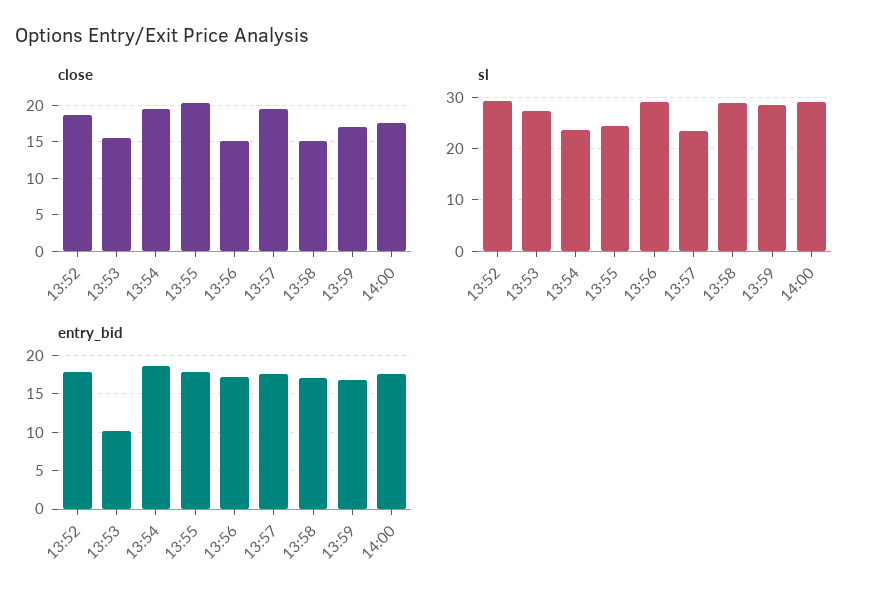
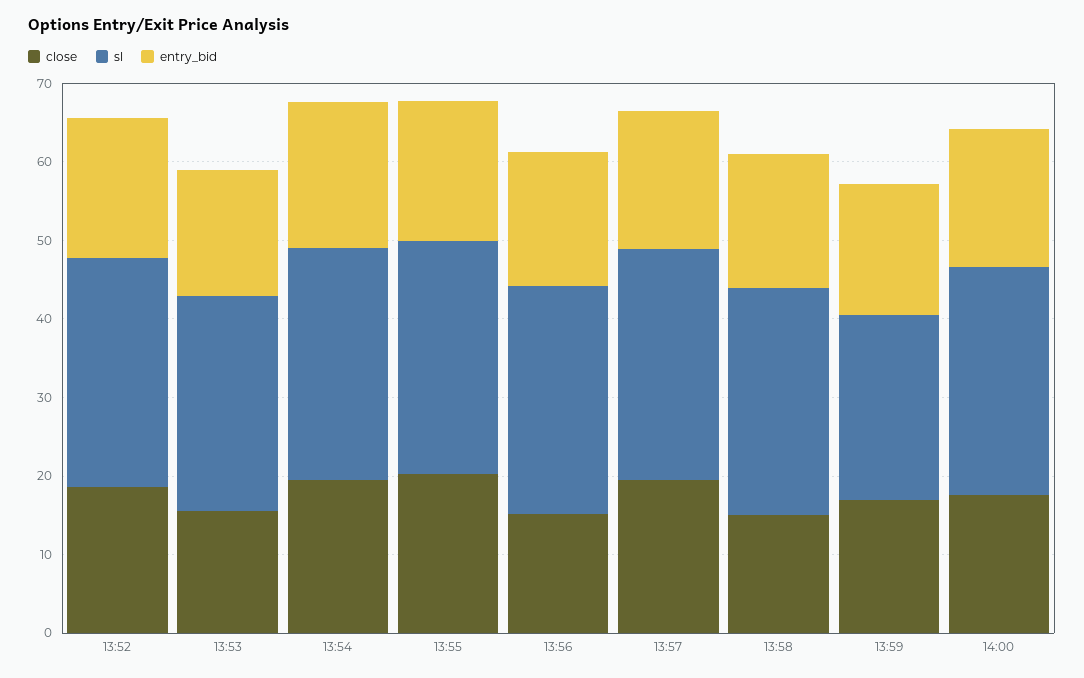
sl, 13:54: 24 -> 30
sl, 13:55: 24 -> 30
sl, 13:57: 24 -> 30
sl, 13:59: 28 -> 24
entry_bid, 13:53: 10 -> 16

